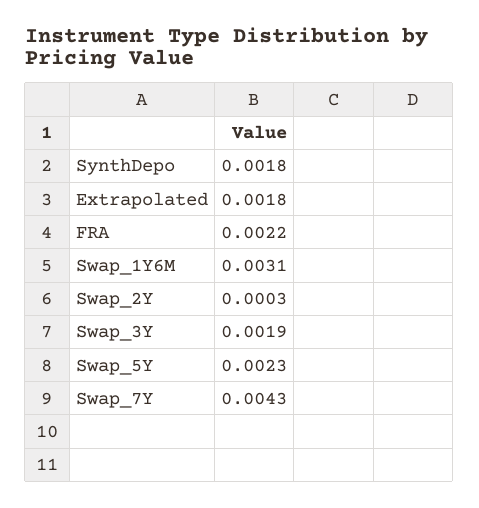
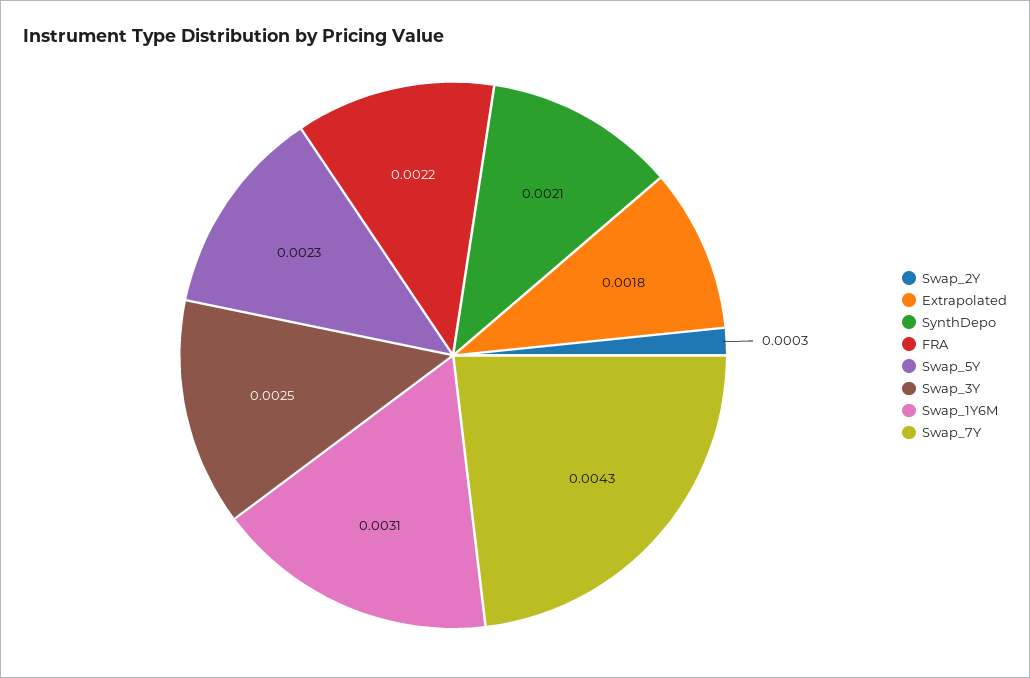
SynthDepo: 0.0018 -> 0.0021
Swap_3Y: 0.0019 -> 0.0025

